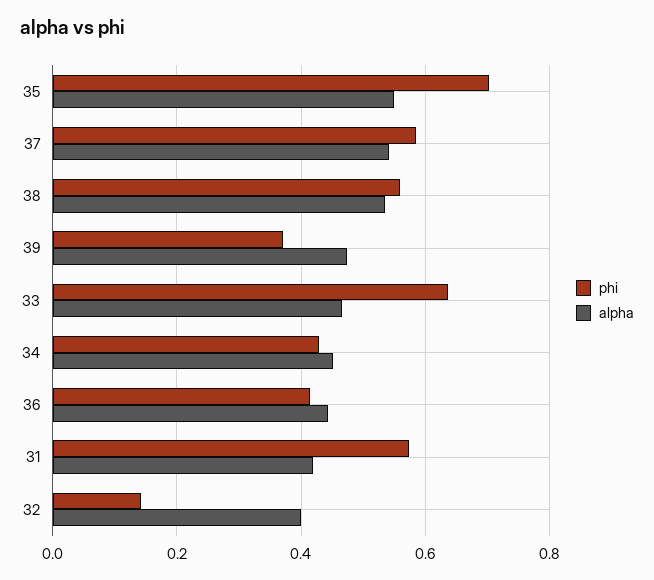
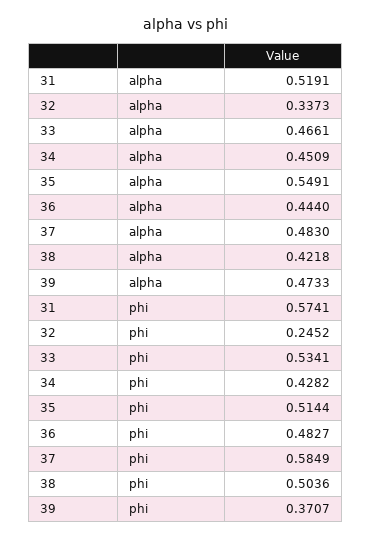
phi, 35: 0.7 -> 0.5144
alpha, 37: 0.54 -> 0.483
phi, 38: 0.56 -> 0.5036
alpha, 38: 0.54 -> 0.4218
phi, 33: 0.64 -> 0.5341
phi, 36: 0.42 -> 0.4827
alpha, 31: 0.42 -> 0.5191
phi, 32: 0.14 -> 0.2452
alpha, 32: 0.4 -> 0.3373

